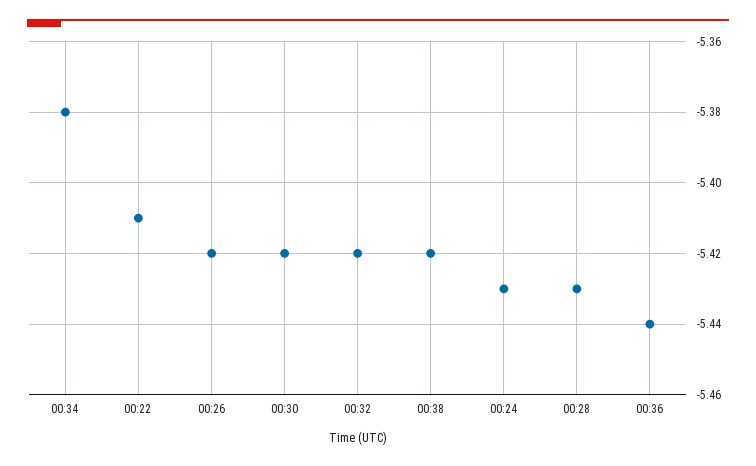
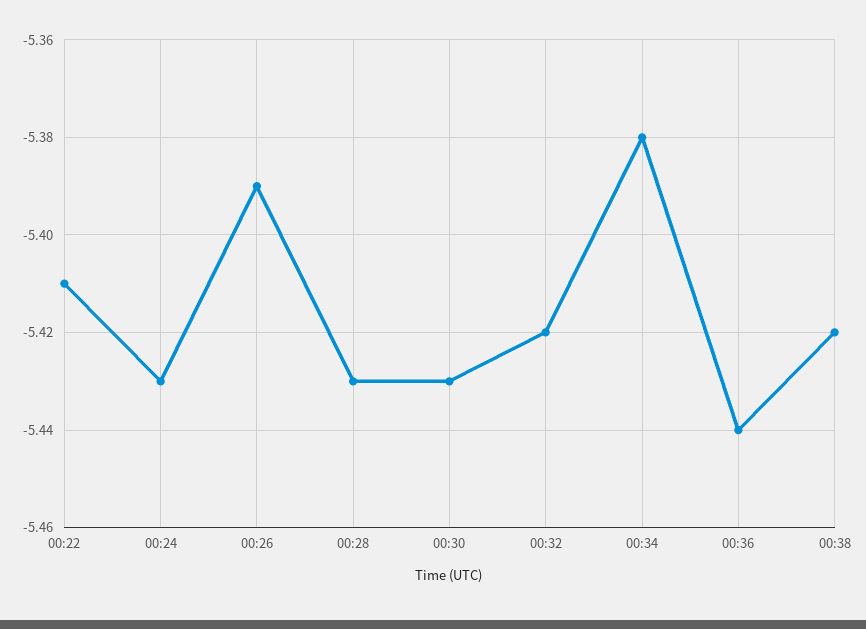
00:26: -5.42 -> -5.39
00:30: -5.42 -> -5.43

